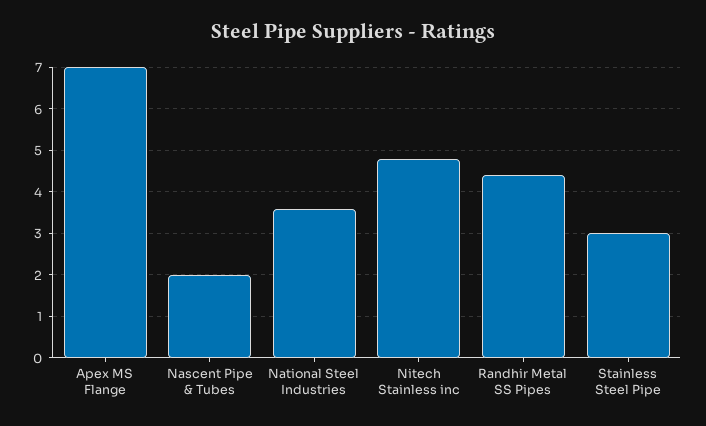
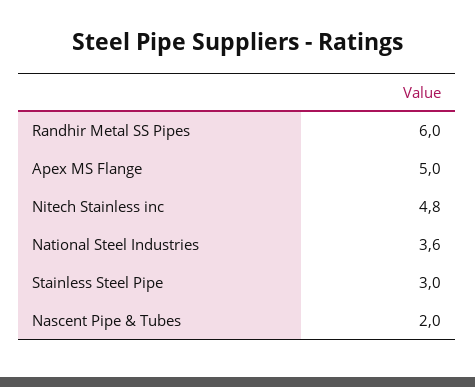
Apex MS Flange: 7 -> 5
Randhir Metal SS Pipes: 4.5 -> 6

